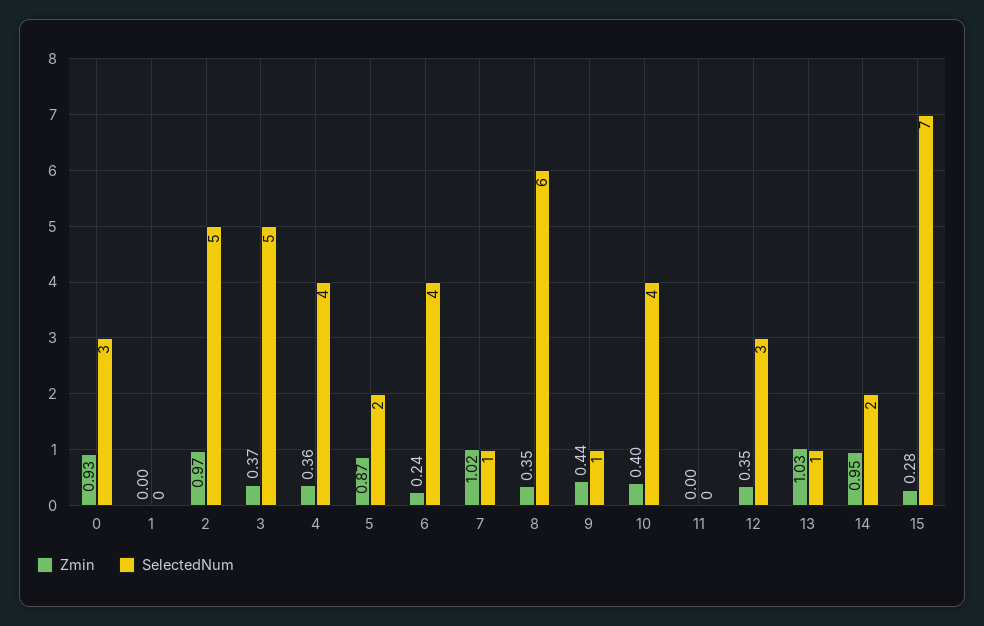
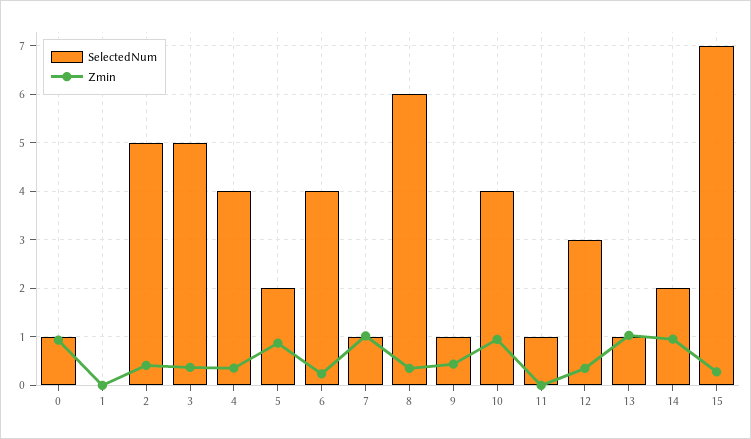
SelectedNum, 0: 3 -> 1
Zmin, 2: 0.97 -> 0.4
Zmin, 10: 0.4 -> 1
SelectedNum, 11: 0 -> 1

